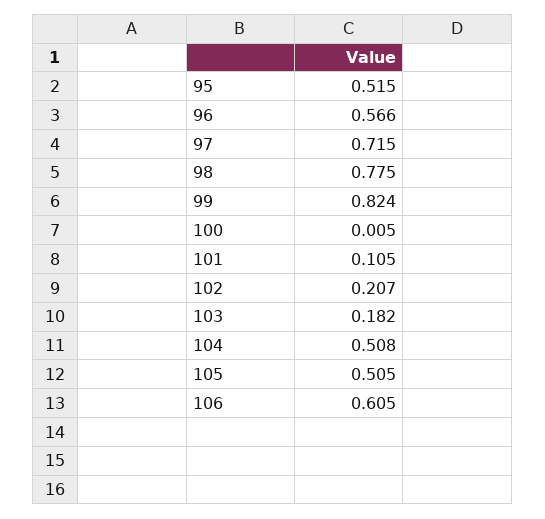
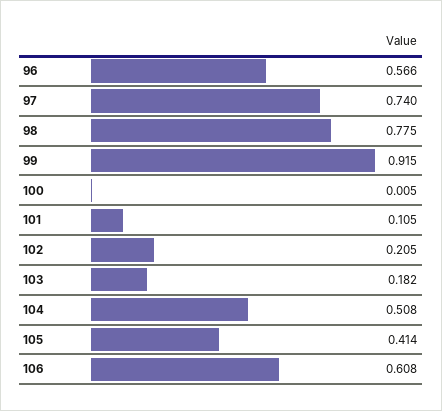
95: 0.515 -> none
97: 0.715 -> 0.74
99: 0.824 -> 0.915
102: 0.207 -> 0.205
105: 0.505 -> 0.414
106: 0.605 -> 0.608

